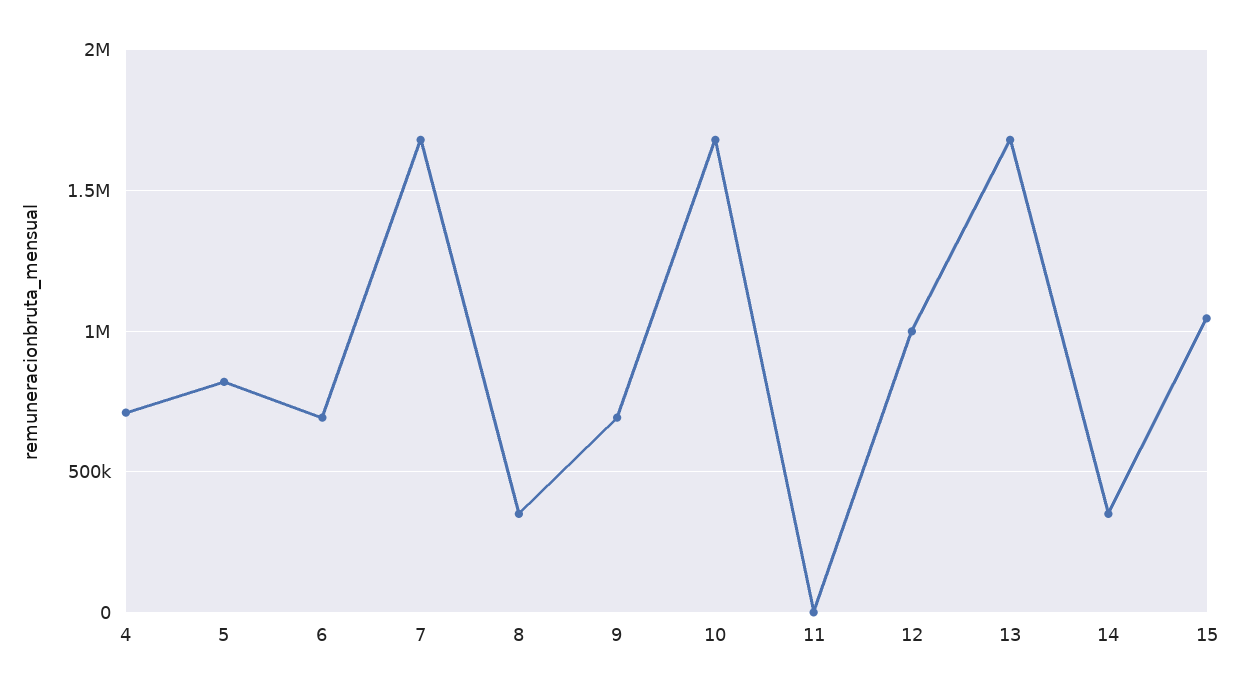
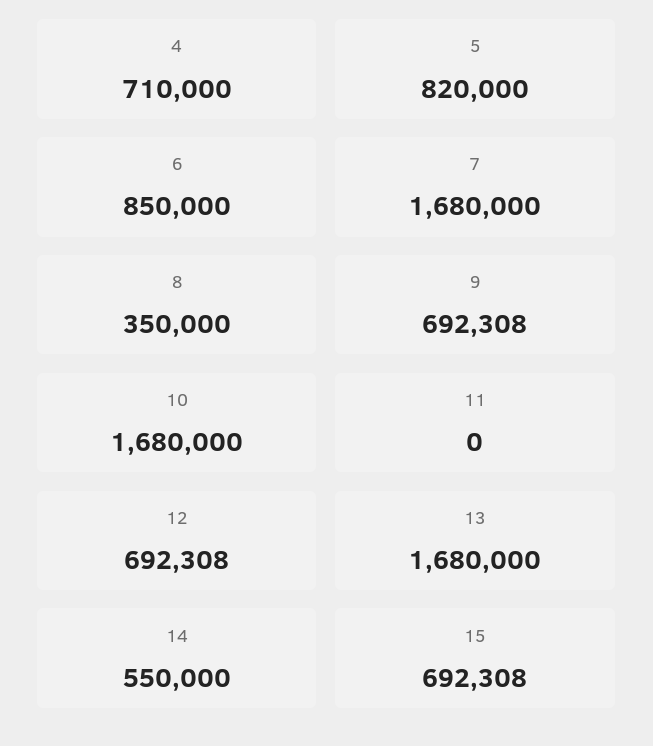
6: 700000 -> 850000
12: 1000000 -> 692308
14: 350000 -> 550000
15: 1050000 -> 692308

